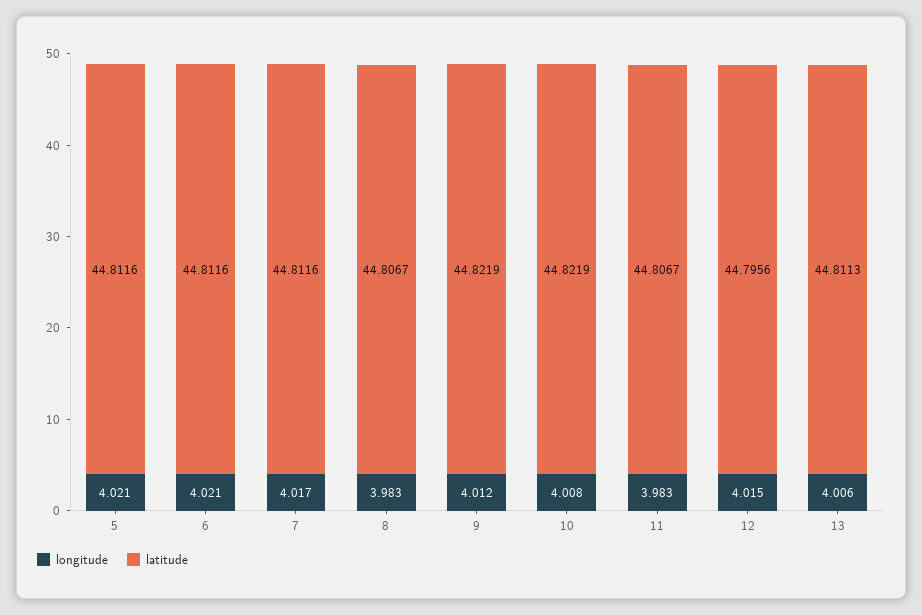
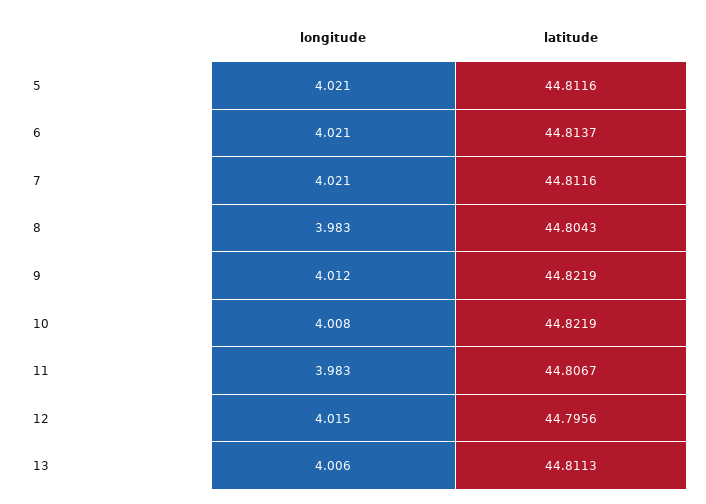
latitude, 6: 44.8116 -> 44.8137
longitude, 7: 4.017 -> 4.021
latitude, 8: 44.8067 -> 44.8043

